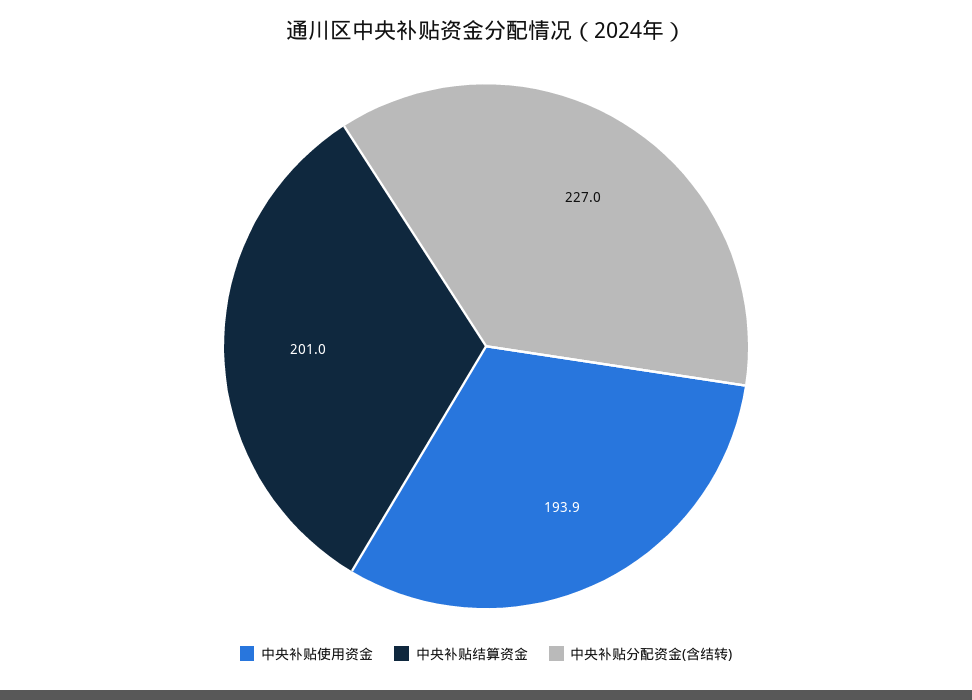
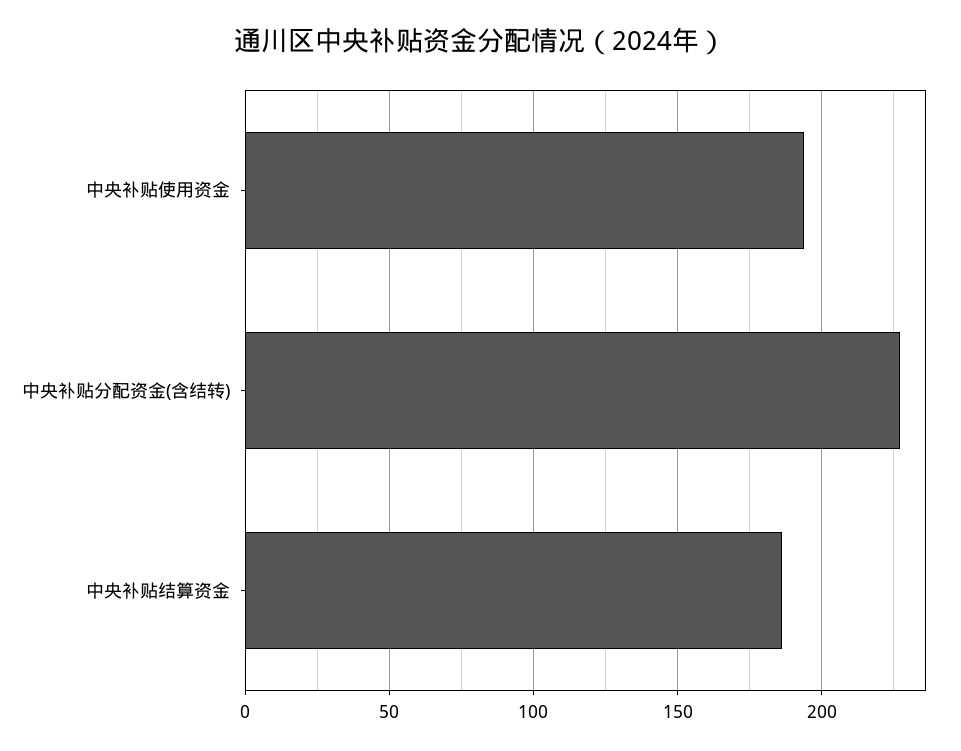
中央补贴结算资金: 201 -> 185

